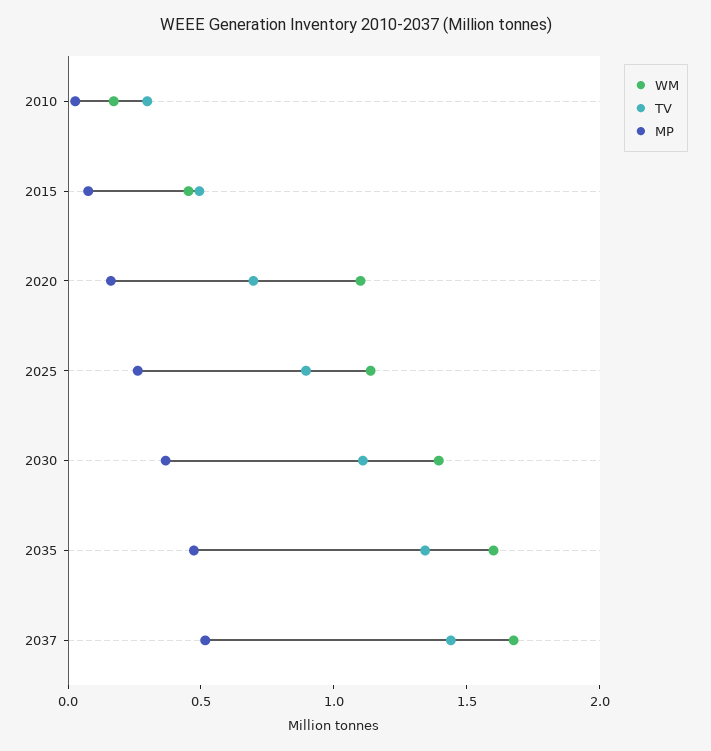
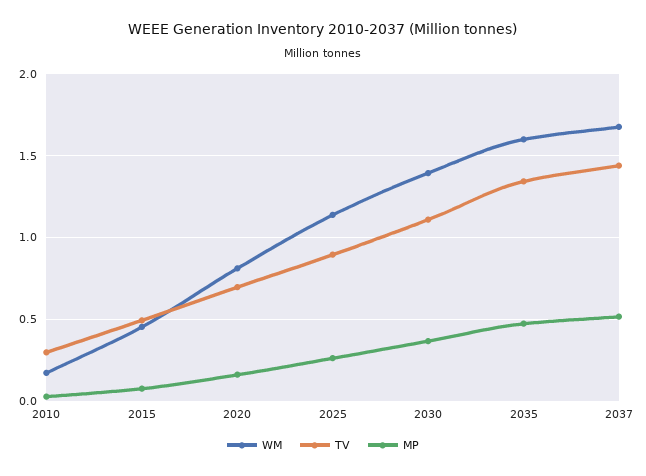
WM, 2020: 1.1 -> 0.8

